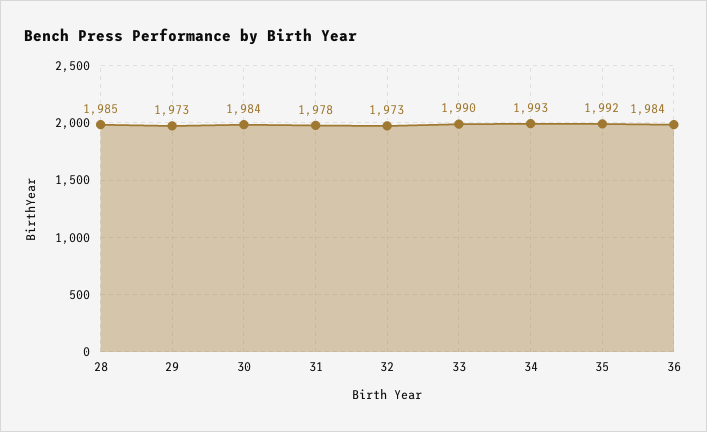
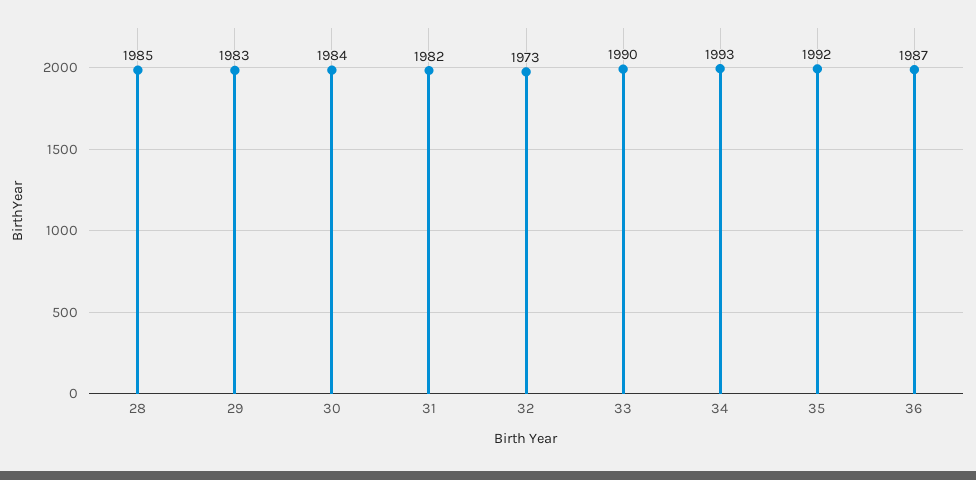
29: 1973 -> 1983
31: 1978 -> 1982
36: 1984 -> 1987

